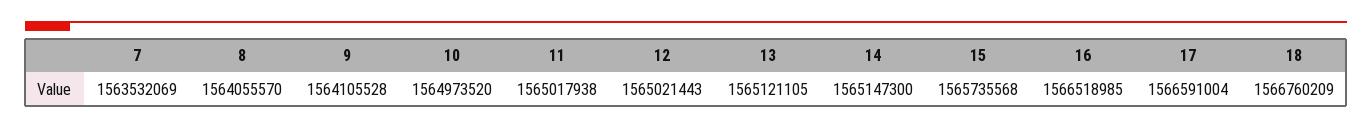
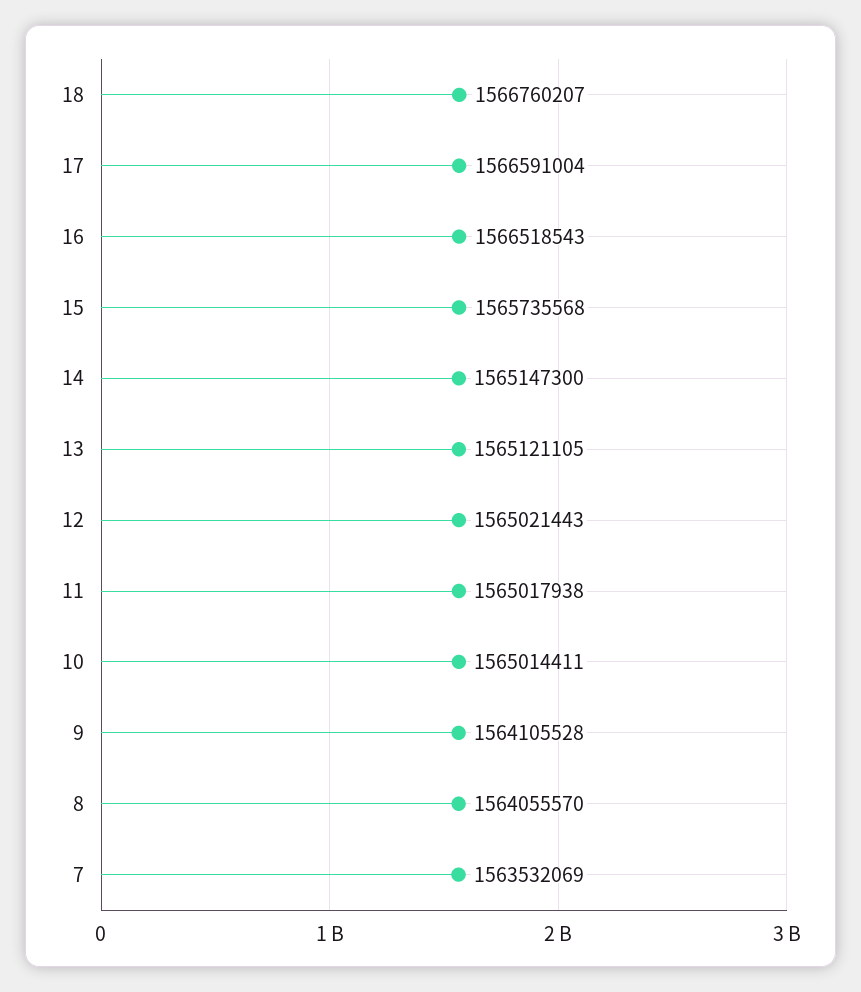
10: 1564973520 -> 1565014411
16: 1566518985 -> 1566518543
18: 1566760209 -> 1566760207

